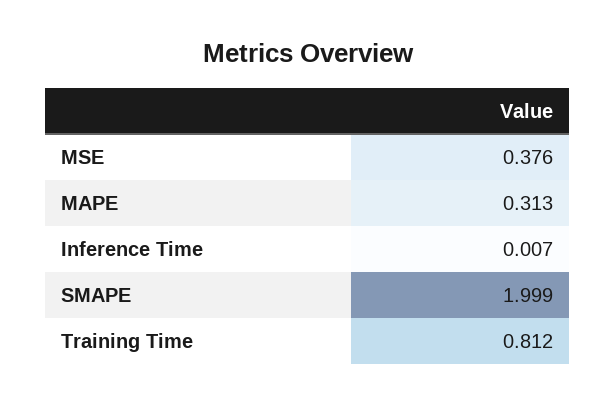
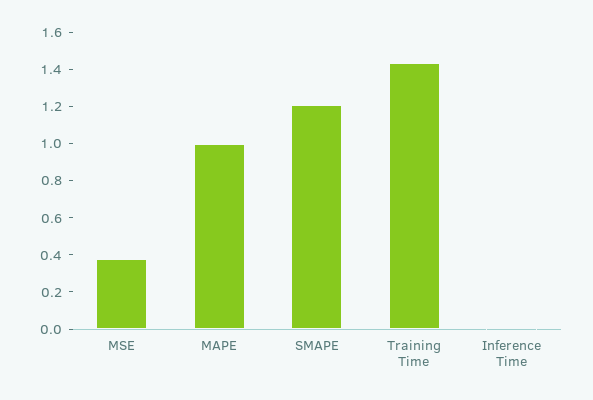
MAPE: 0.313 -> 1
SMAPE: 1.999 -> 1.2
Training Time: 0.812 -> 1.45

